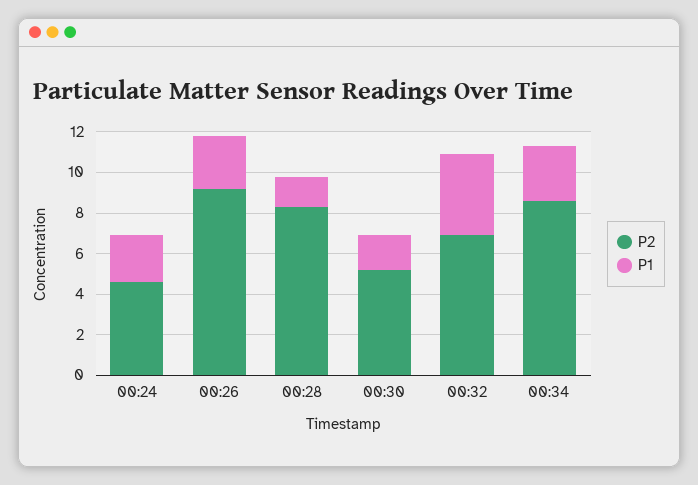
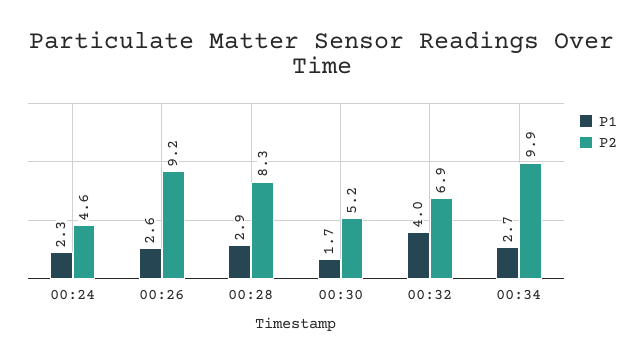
P1, 00:28: 1.5 -> 2.9
P2, 00:34: 8.5 -> 9.9

